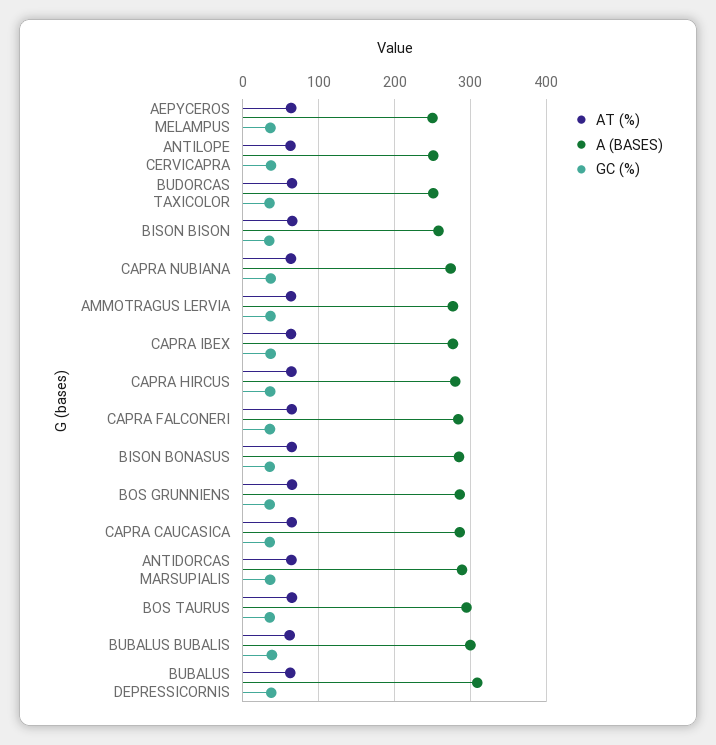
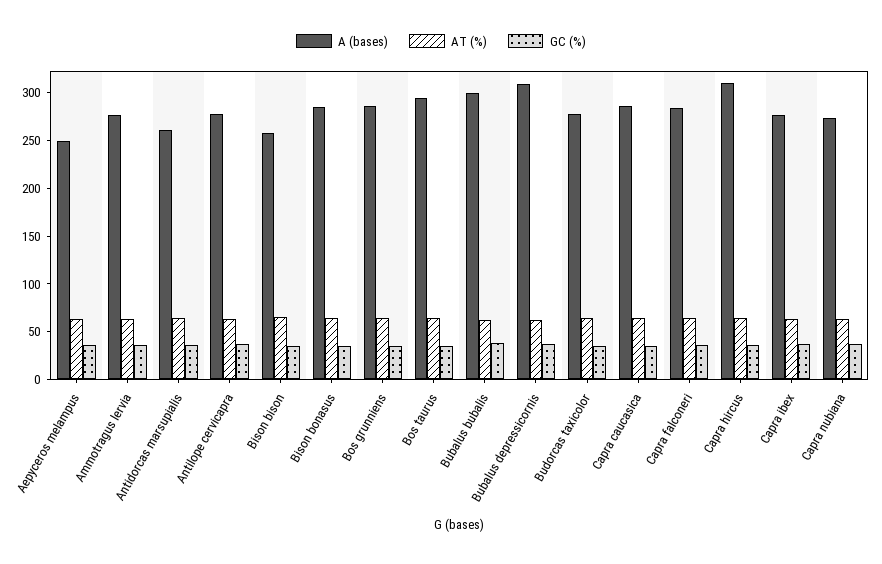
A (BASES), ANTILOPE CERVICAPRA: 250 -> 280
A (BASES), BUDORCAS TAXICOLOR: 250 -> 280
A (BASES), CAPRA HIRCUS: 280 -> 310
A (BASES), ANTIDORCAS MARSUPIALIS: 290 -> 260

